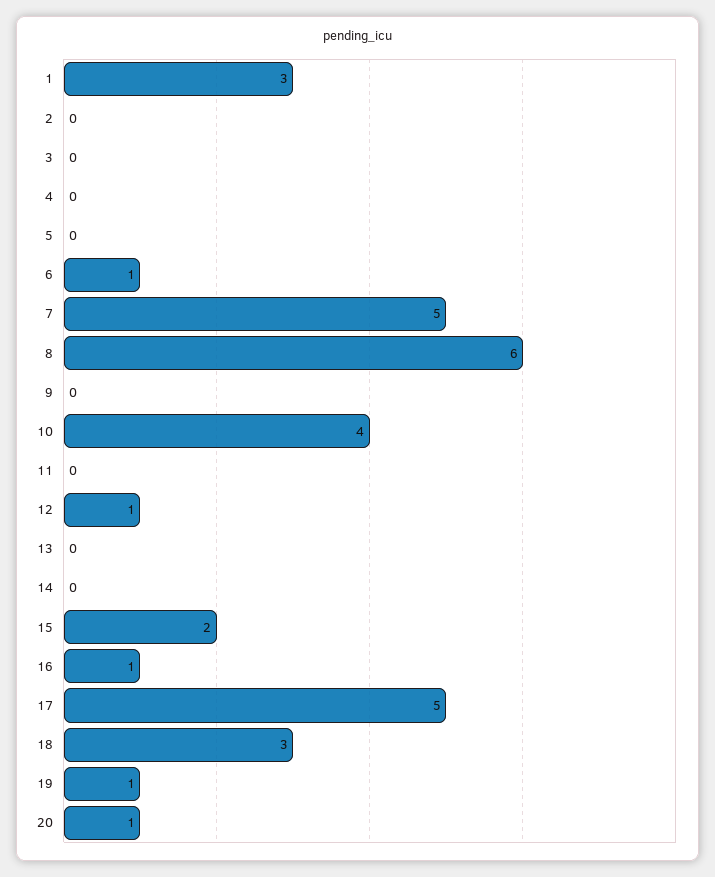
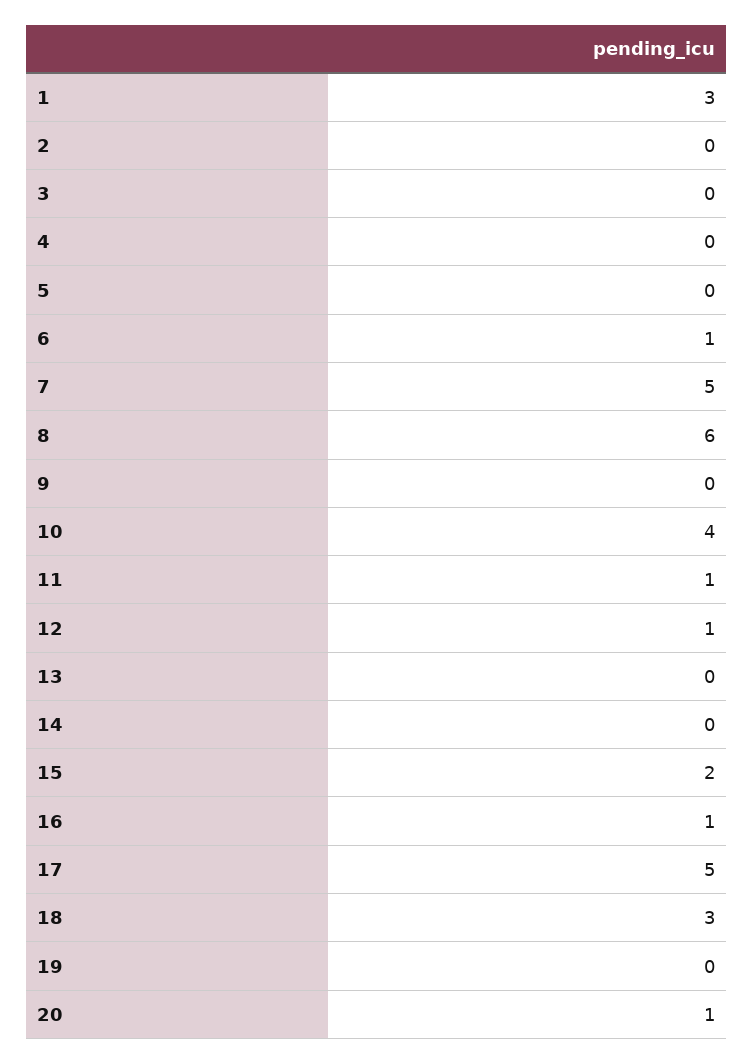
11: 0 -> 1
19: 1 -> 0

